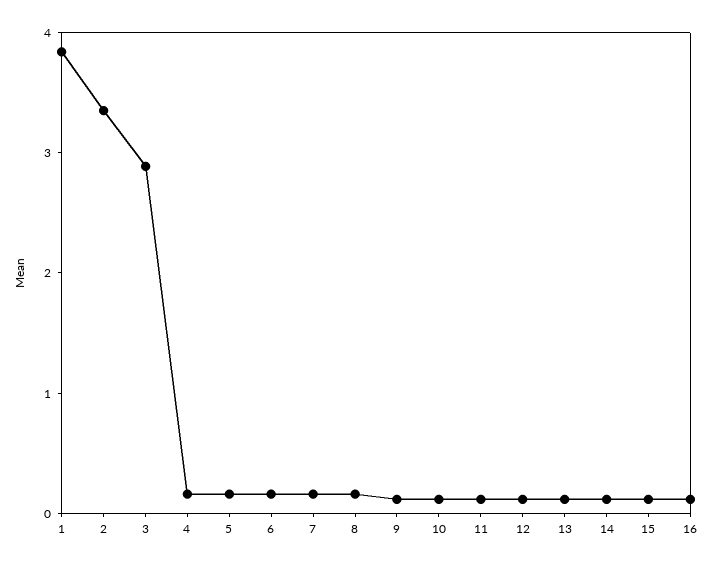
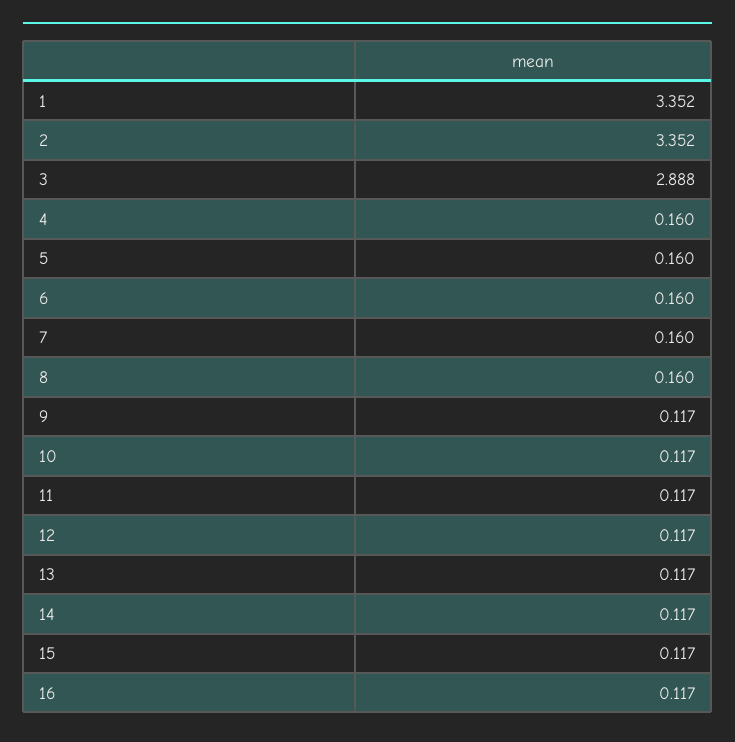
1: 3.8 -> 3.352

